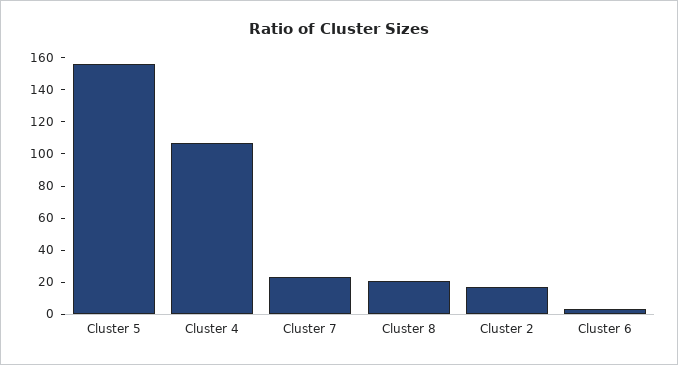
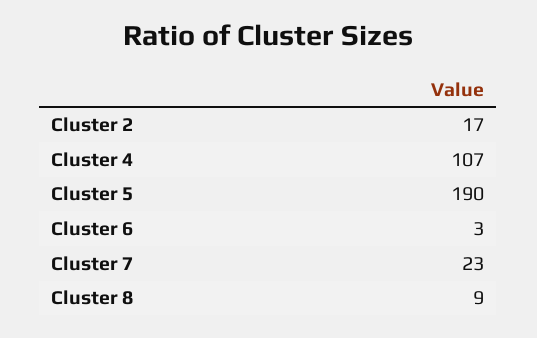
Cluster 5: 155 -> 190
Cluster 8: 20 -> 9

